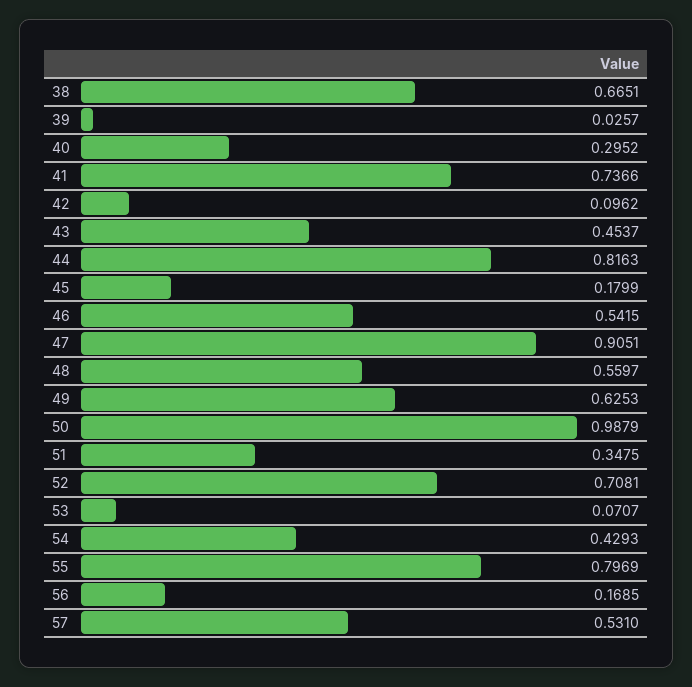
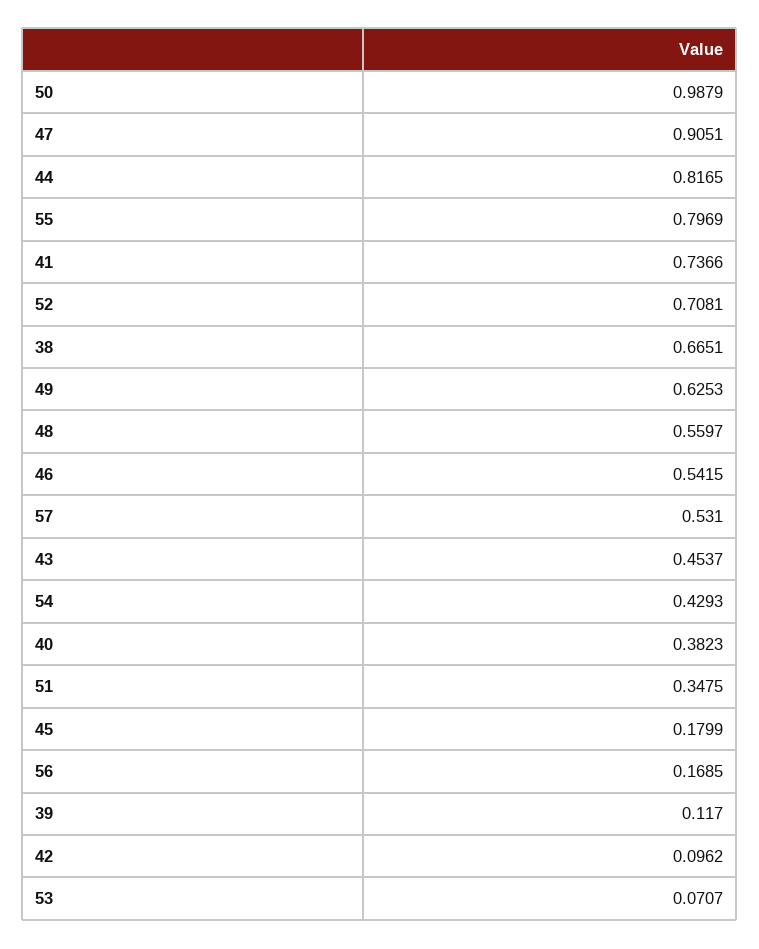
39: 0.0257 -> 0.117
40: 0.2952 -> 0.3823
44: 0.8163 -> 0.8165

